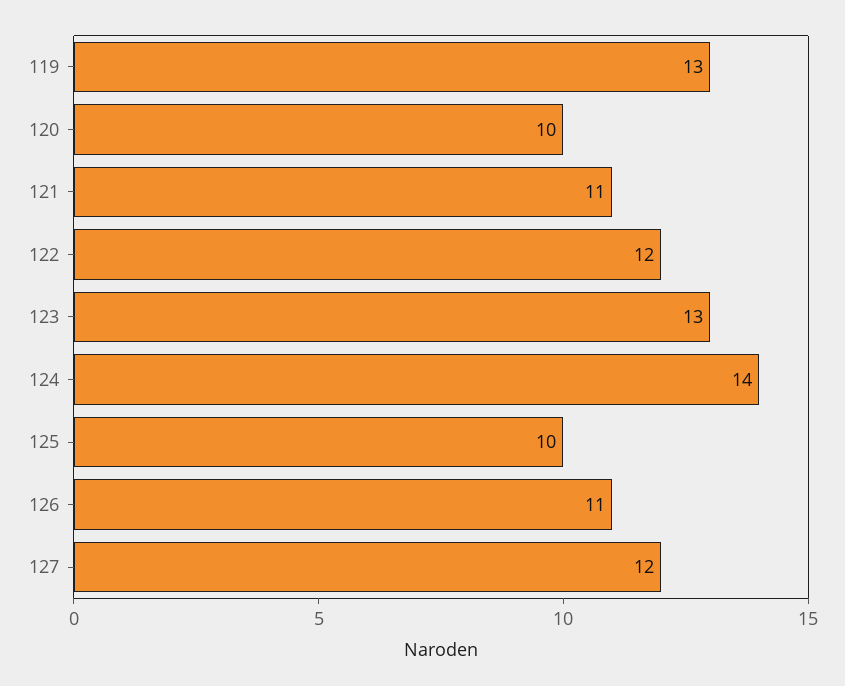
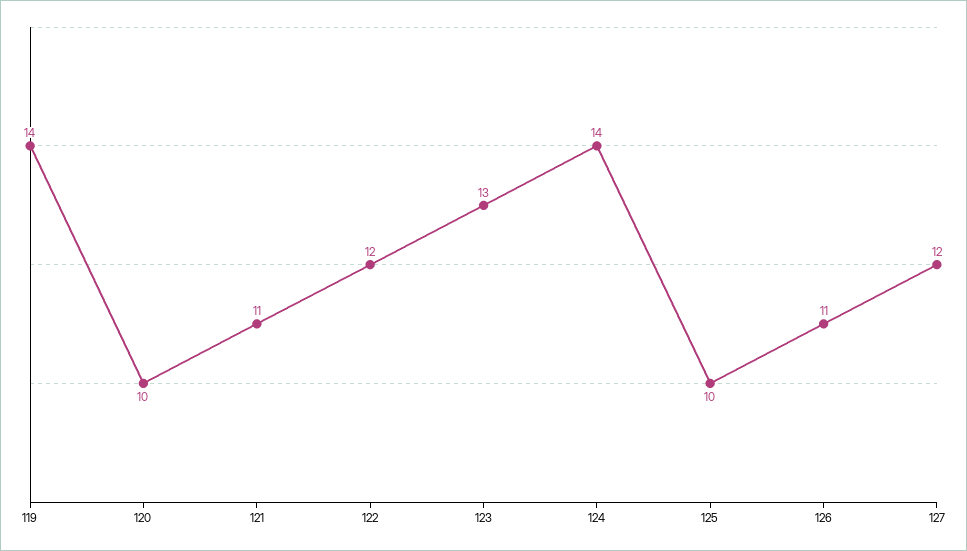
119: 13 -> 14

